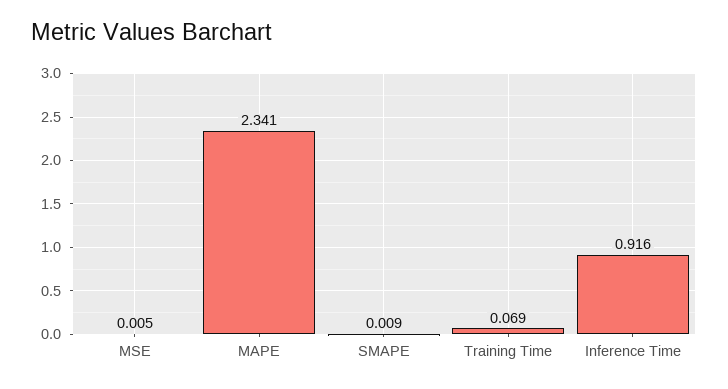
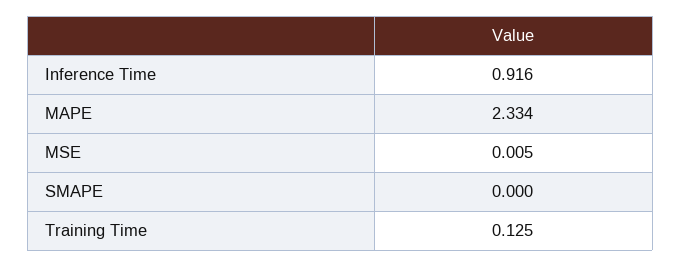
MAPE: 2.341 -> 2.334
SMAPE: 0.009 -> 0
Training Time: 0.069 -> 0.125

